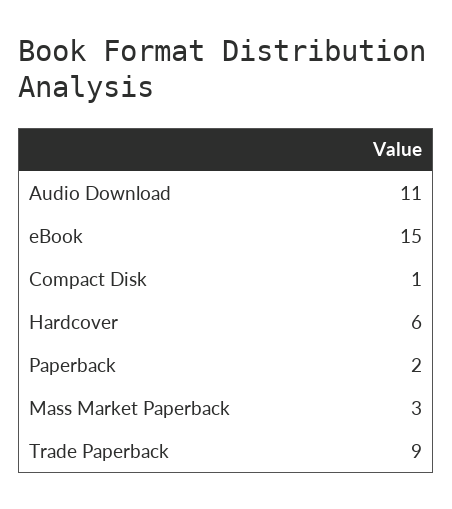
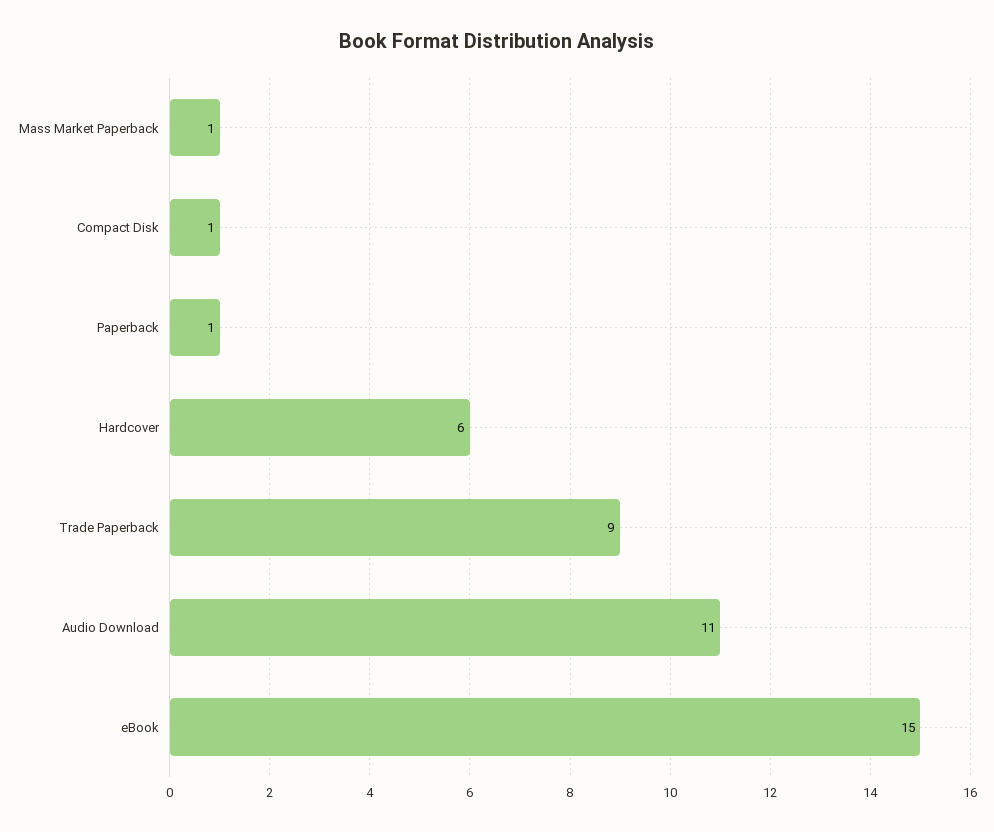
Paperback: 2 -> 1
Mass Market Paperback: 3 -> 1

